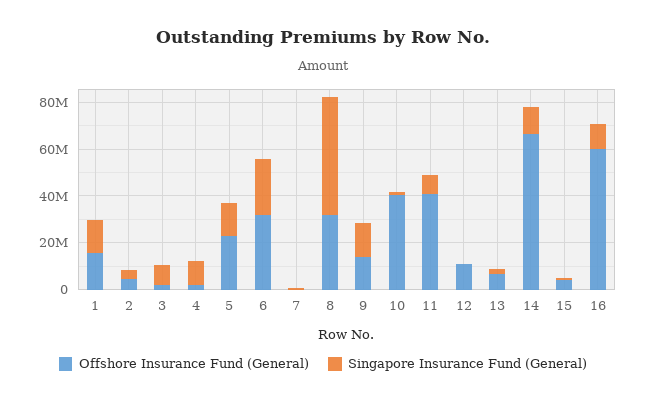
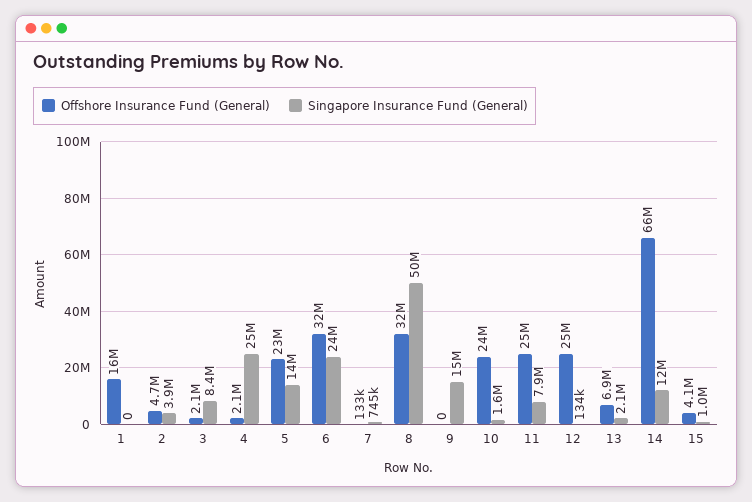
Singapore Insurance Fund (General), 1: 15000000 -> 0
Singapore Insurance Fund (General), 4: 10000000 -> 25000000
Offshore Insurance Fund (General), 9: 15000000 -> 0
Offshore Insurance Fund (General), 10: 40000000 -> 24000000
Offshore Insurance Fund (General), 11: 40000000 -> 25000000
Offshore Insurance Fund (General), 12: 10000000 -> 25000000
Offshore Insurance Fund (General), 16: 60000000 -> none
Singapore Insurance Fund (General), 16: 10000000 -> none

